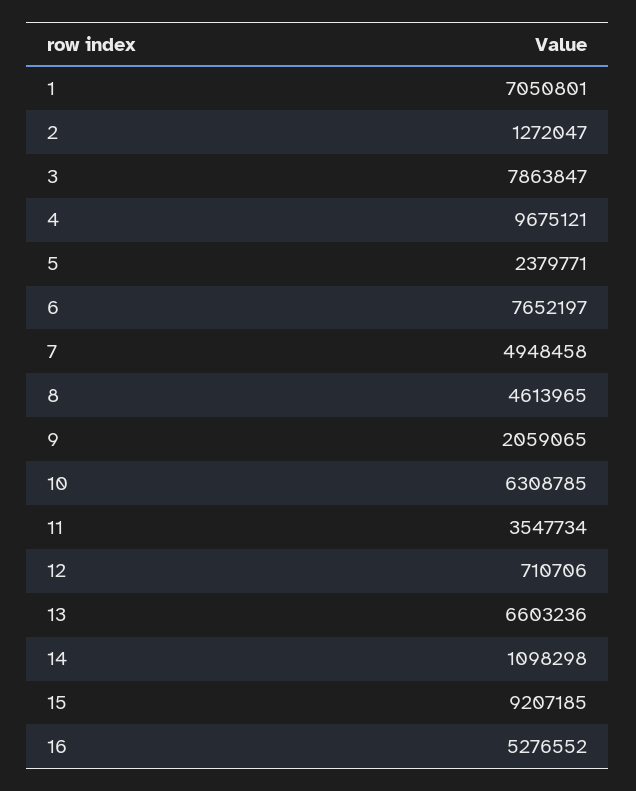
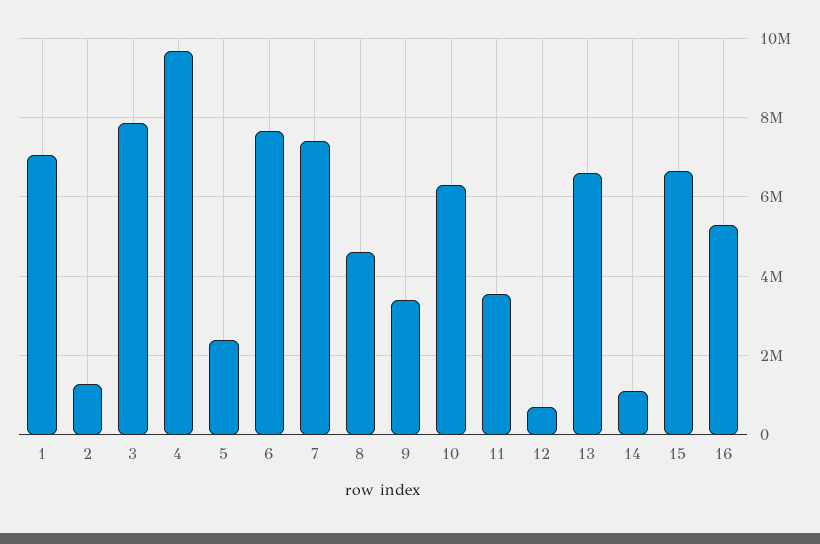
7: 4948458 -> 7400000
9: 2059065 -> 3400000
15: 9207185 -> 6600000

